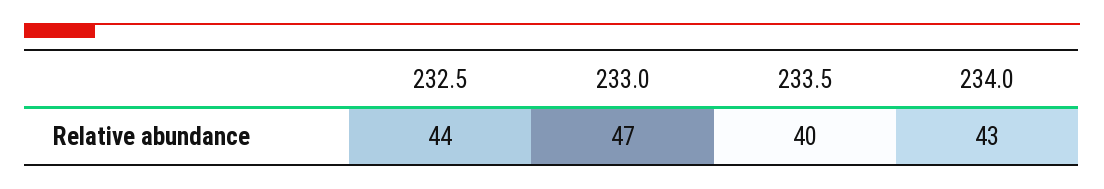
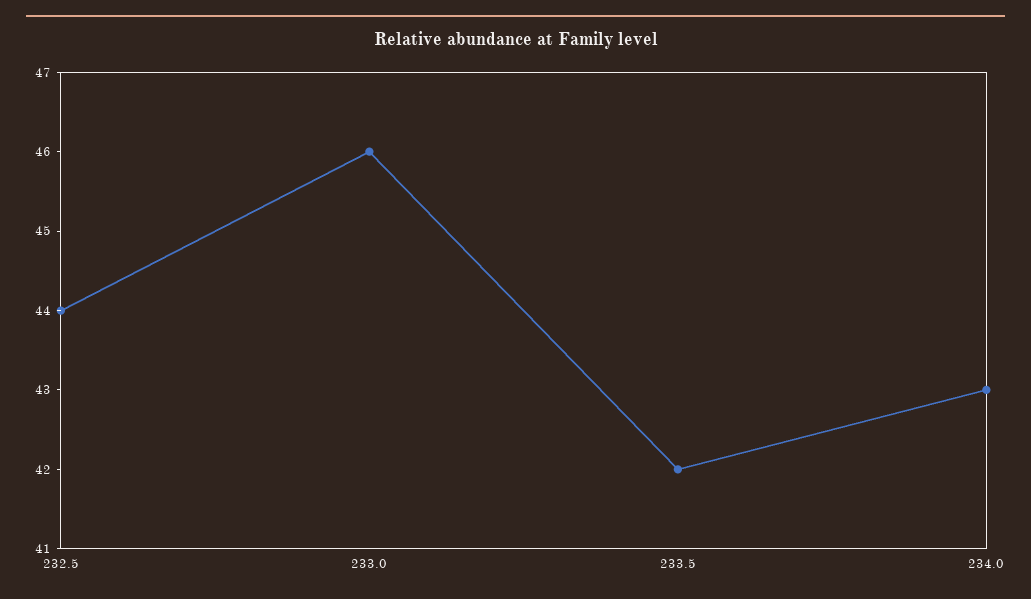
233.0: 47 -> 46
233.5: 40 -> 42

